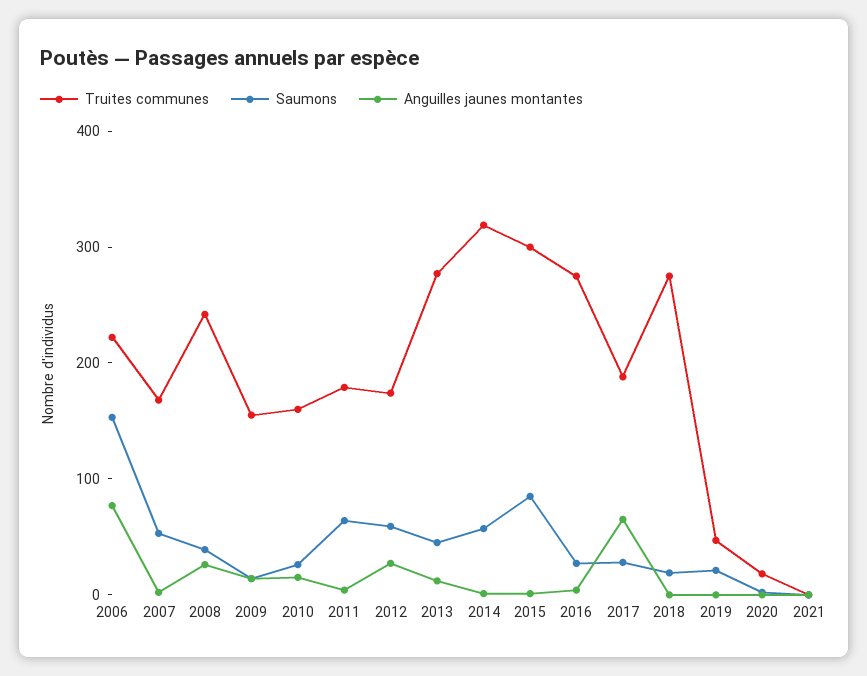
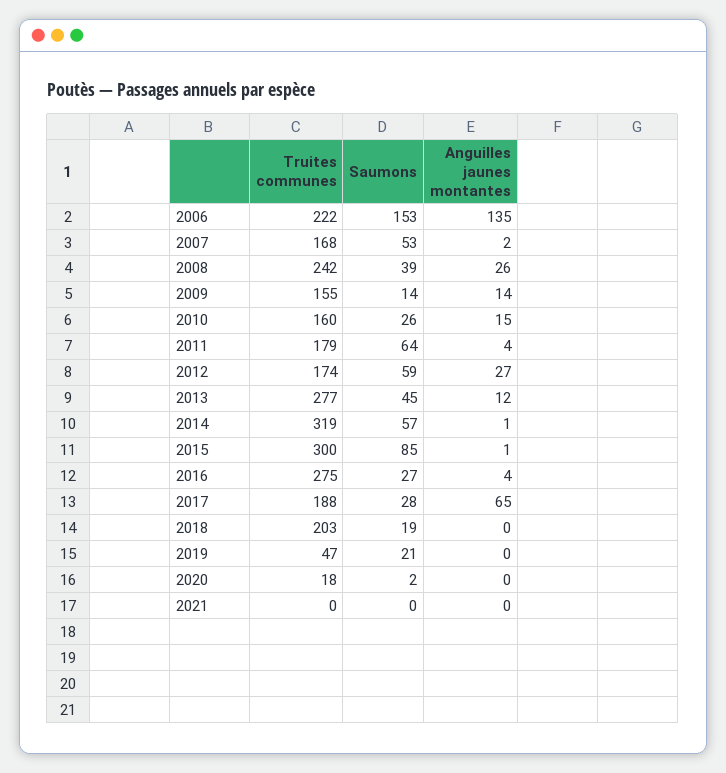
Anguilles jaunes montantes, 2006: 80 -> 135
Truites communes, 2018: 280 -> 203

